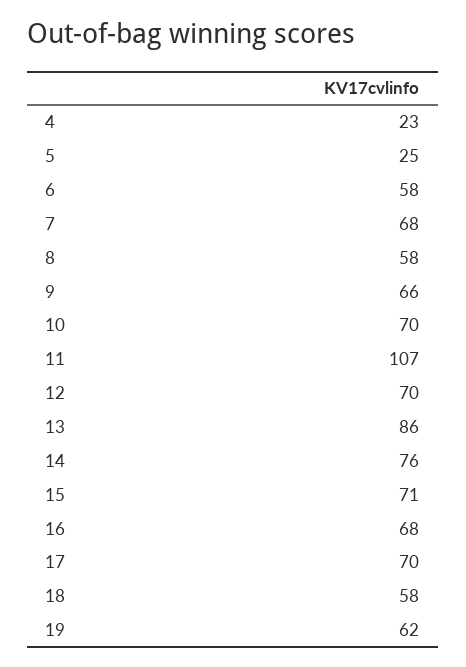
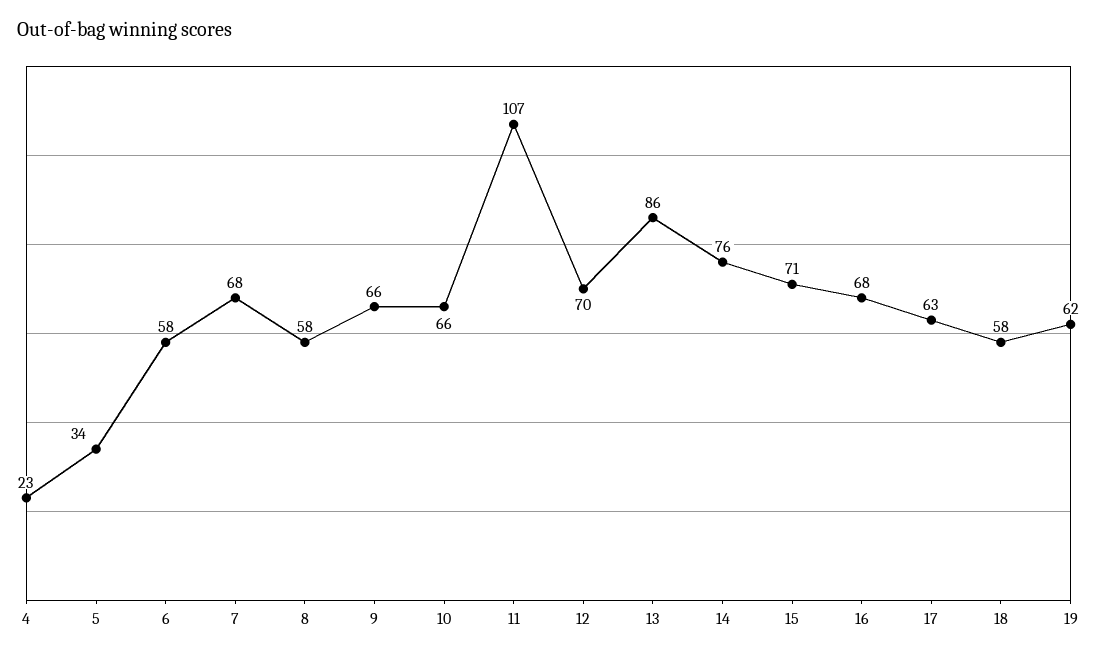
5: 25 -> 34
10: 70 -> 66
17: 70 -> 63

